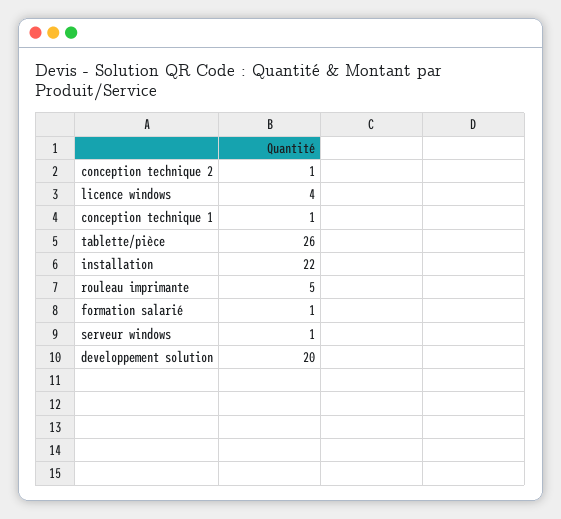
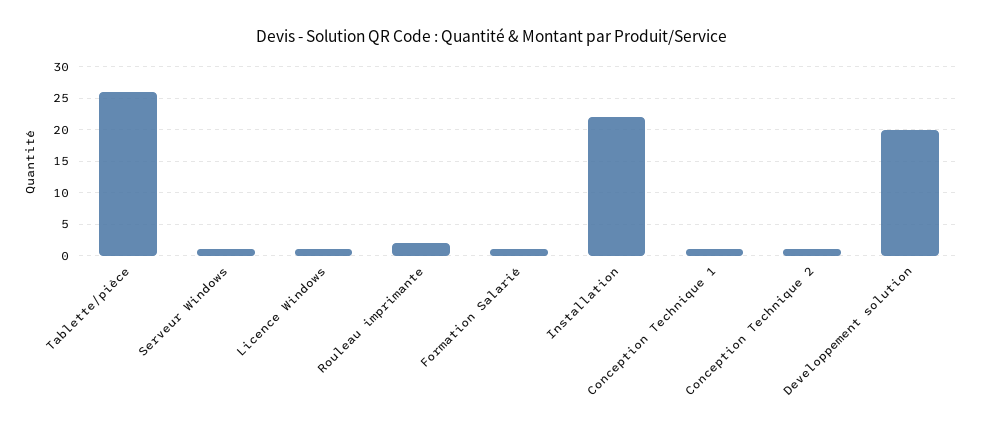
licence windows: 4 -> 1
rouleau imprimante: 5 -> 2

